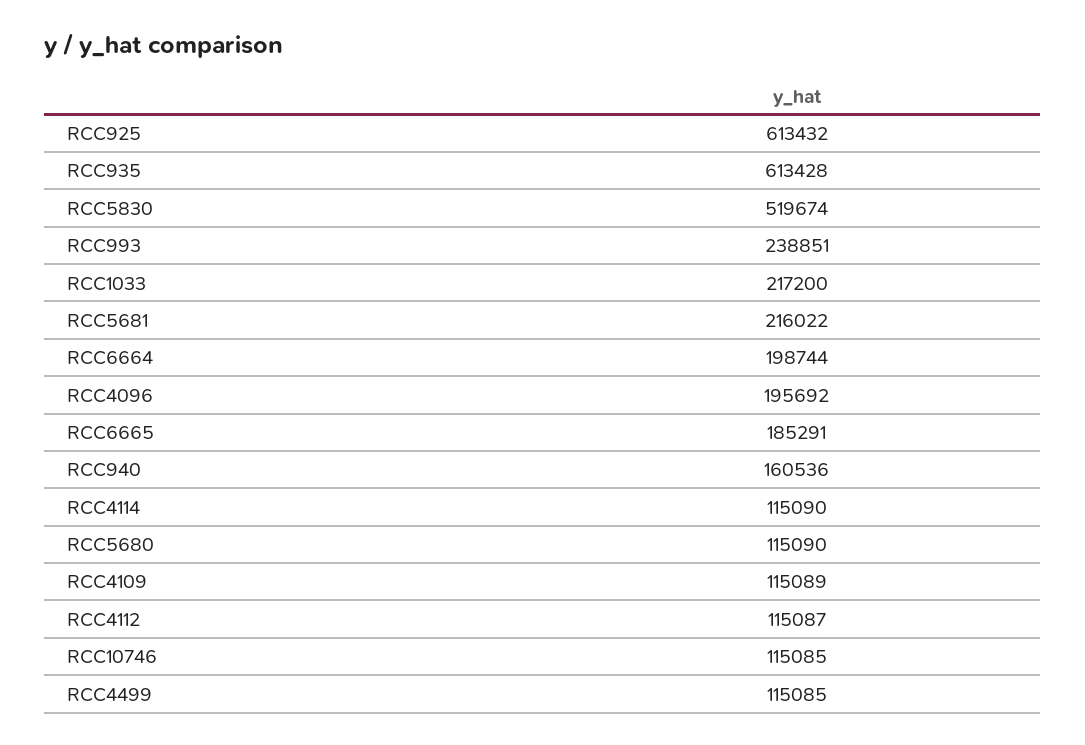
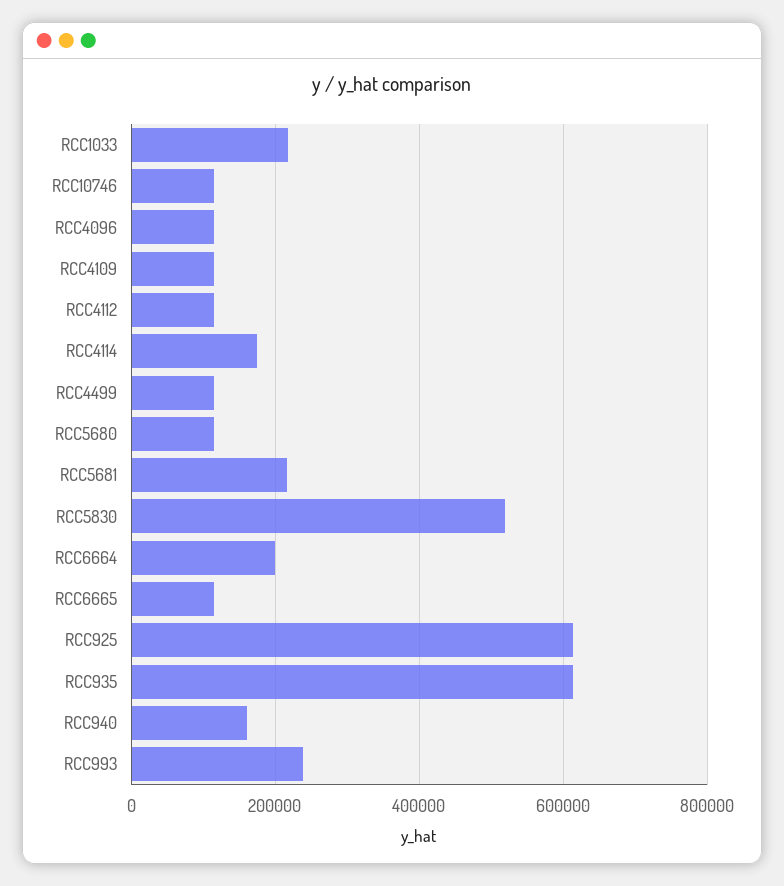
RCC4096: 195692 -> 120000
RCC6665: 185291 -> 120000
RCC4114: 115090 -> 180000

